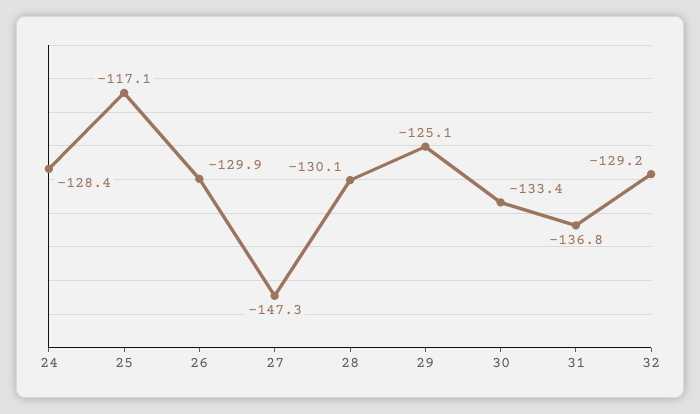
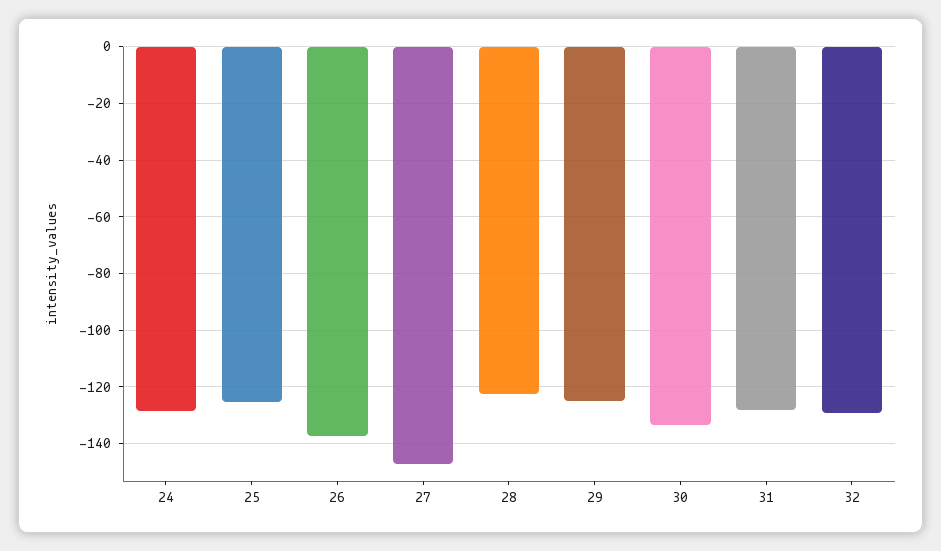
25: -117.1 -> -125
26: -129.9 -> -137.5
28: -130.1 -> -122.5
31: -136.8 -> -127.5

